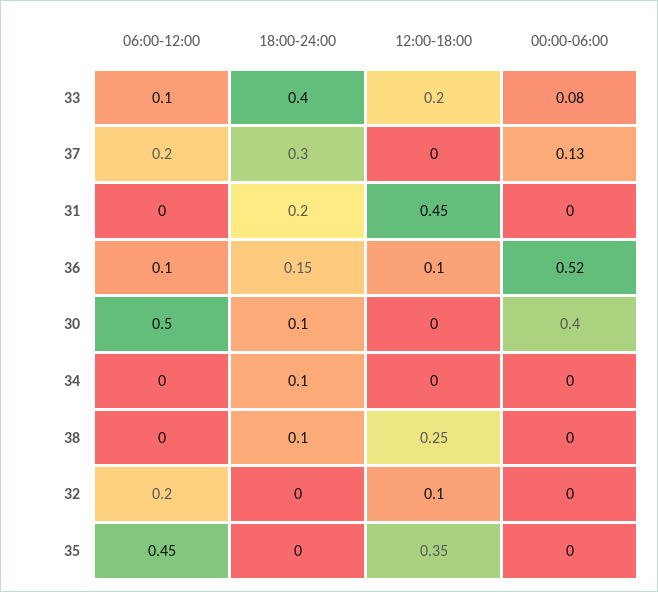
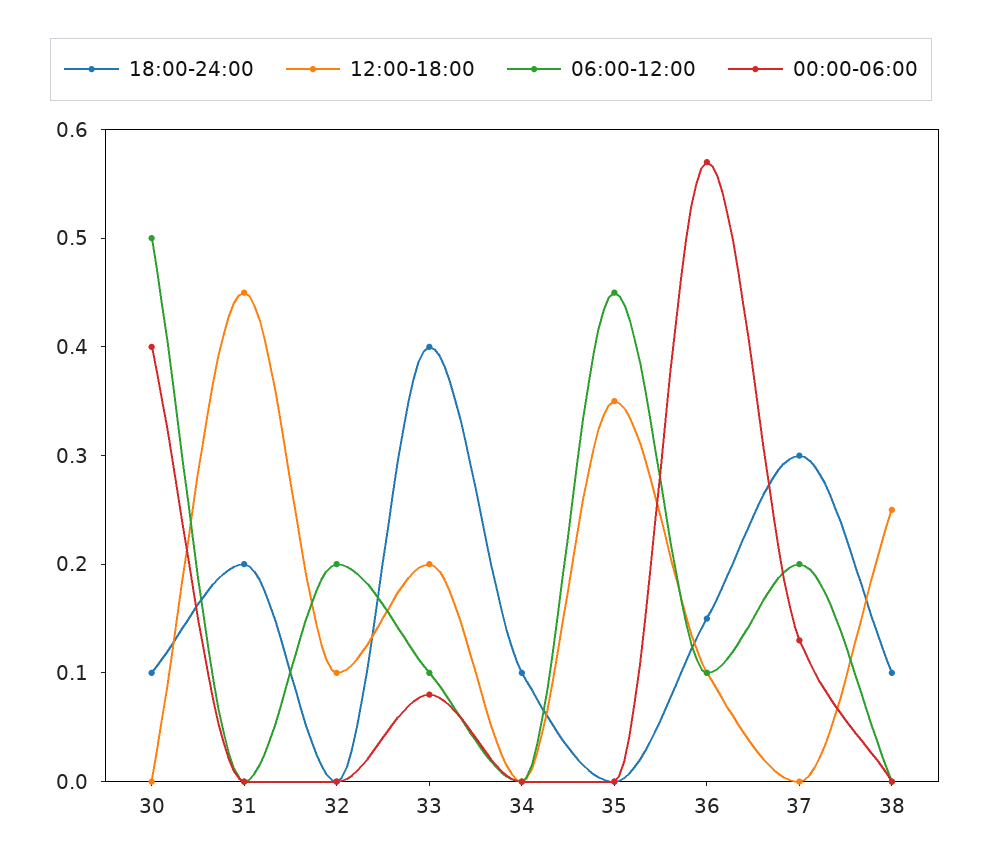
00:00-06:00, 36: 0.52 -> 0.57

